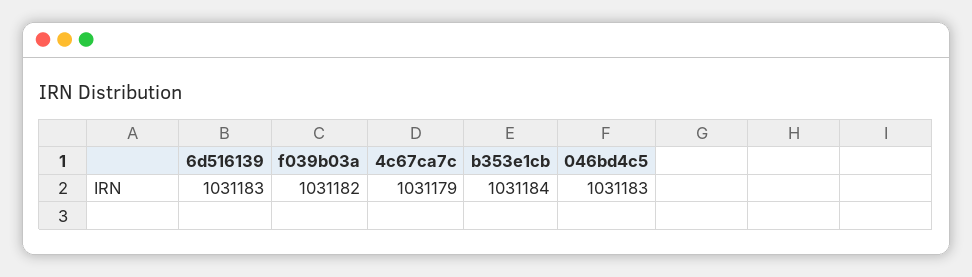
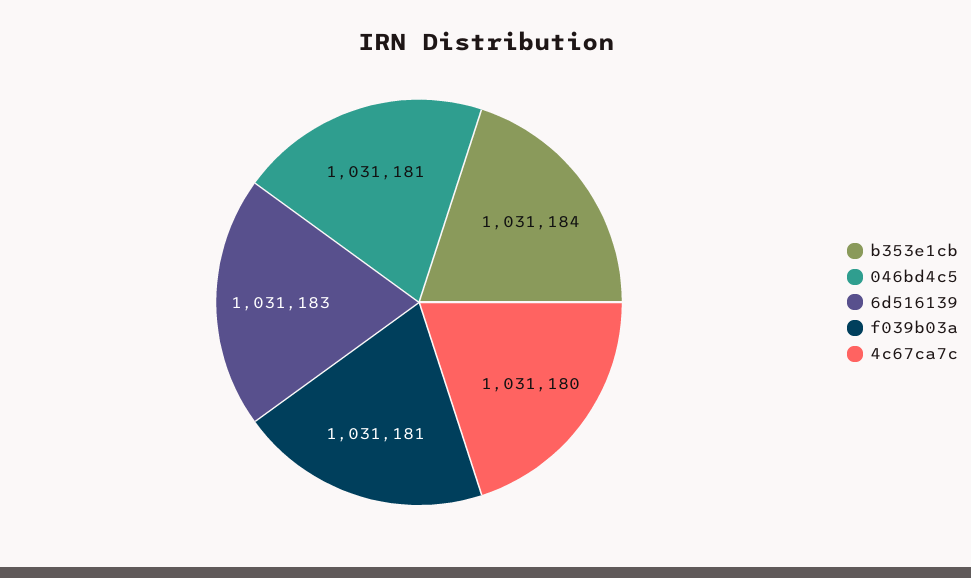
f039b03a: 1031182 -> 1031181
4c67ca7c: 1031179 -> 1031180
046bd4c5: 1031183 -> 1031181

